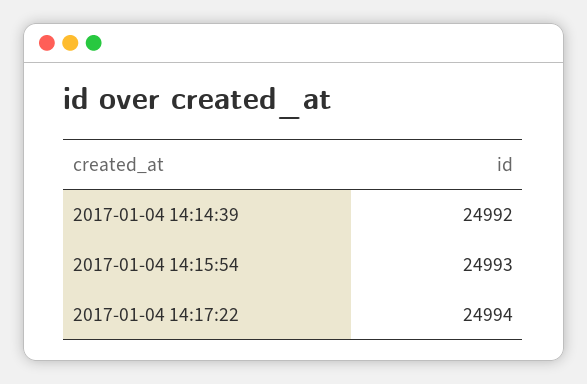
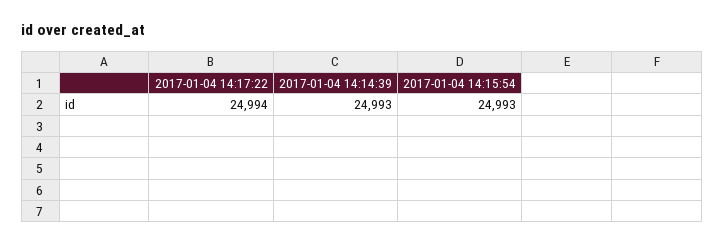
2017-01-04 14:14:39: 24992 -> 24993

